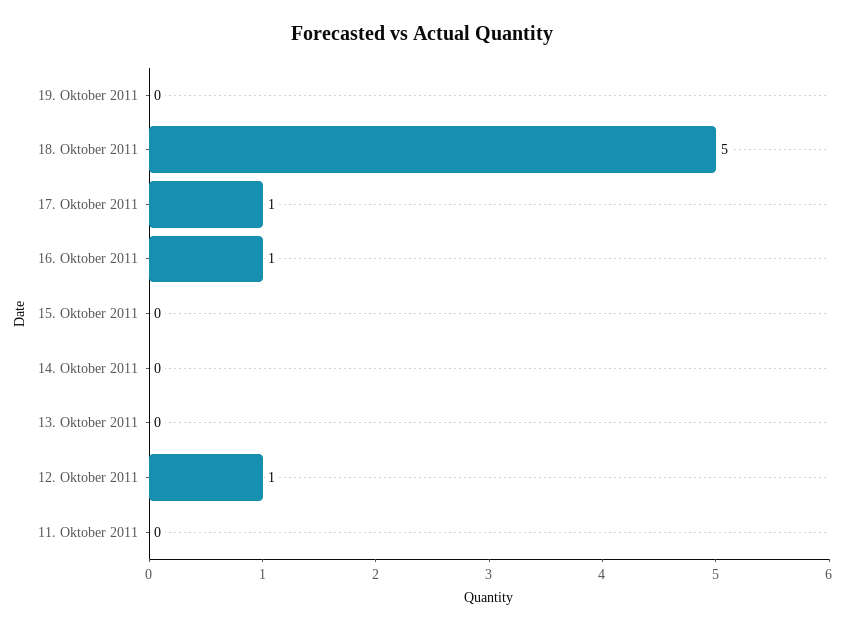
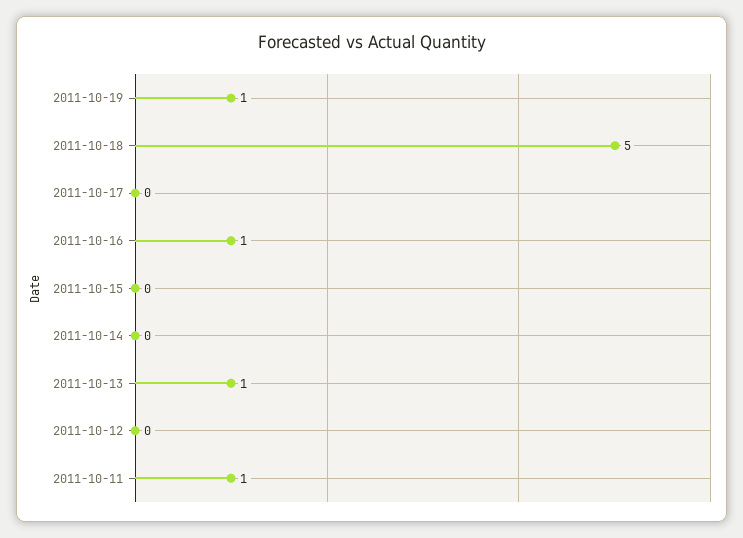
19. Oktober 2011: 0 -> 1
17. Oktober 2011: 1 -> 0
13. Oktober 2011: 0 -> 1
12. Oktober 2011: 1 -> 0
11. Oktober 2011: 0 -> 1

